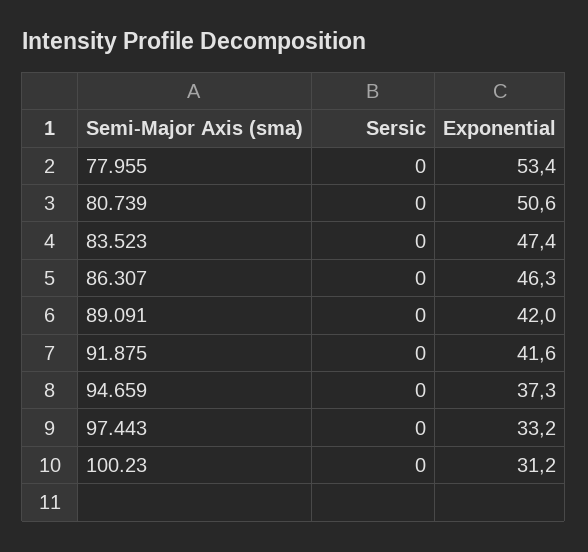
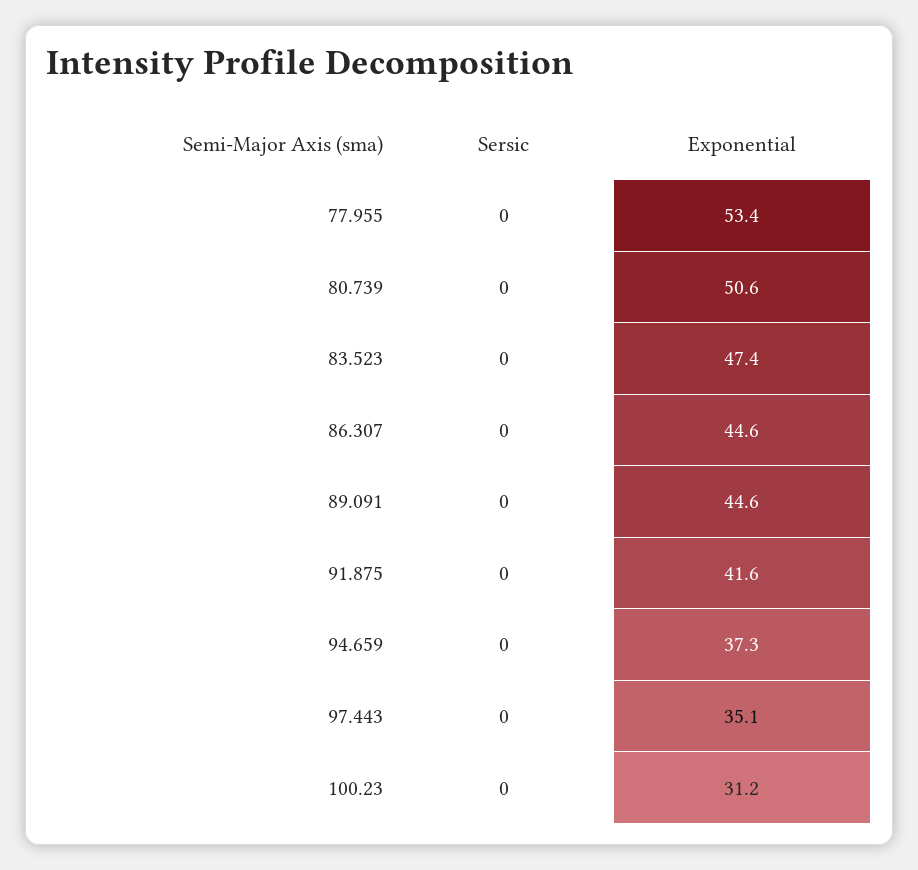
Exponential, 86.307: 46.3 -> 44.6
Exponential, 89.091: 42 -> 44.6
Exponential, 97.443: 33.2 -> 35.1

